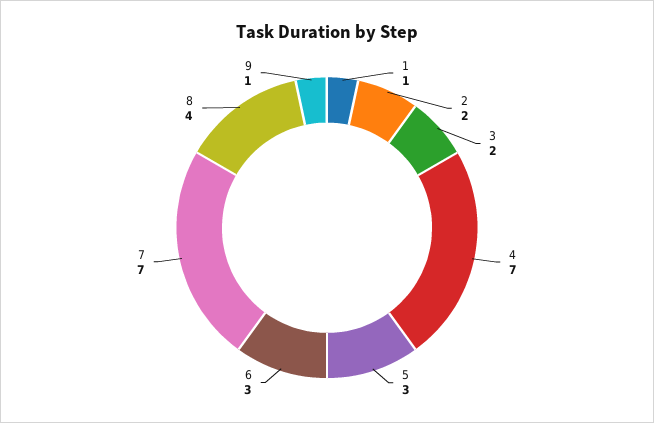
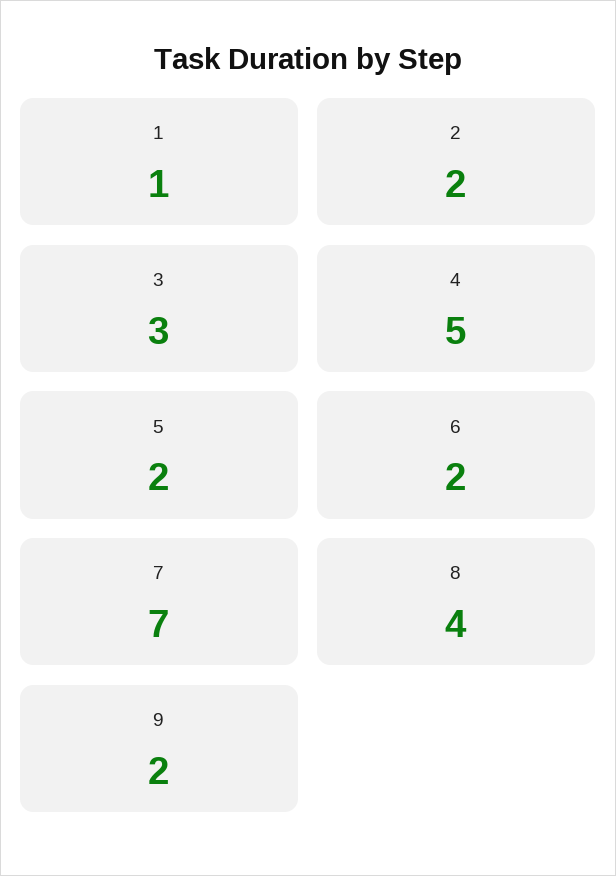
3: 2 -> 3
4: 7 -> 5
5: 3 -> 2
6: 3 -> 2
9: 1 -> 2

